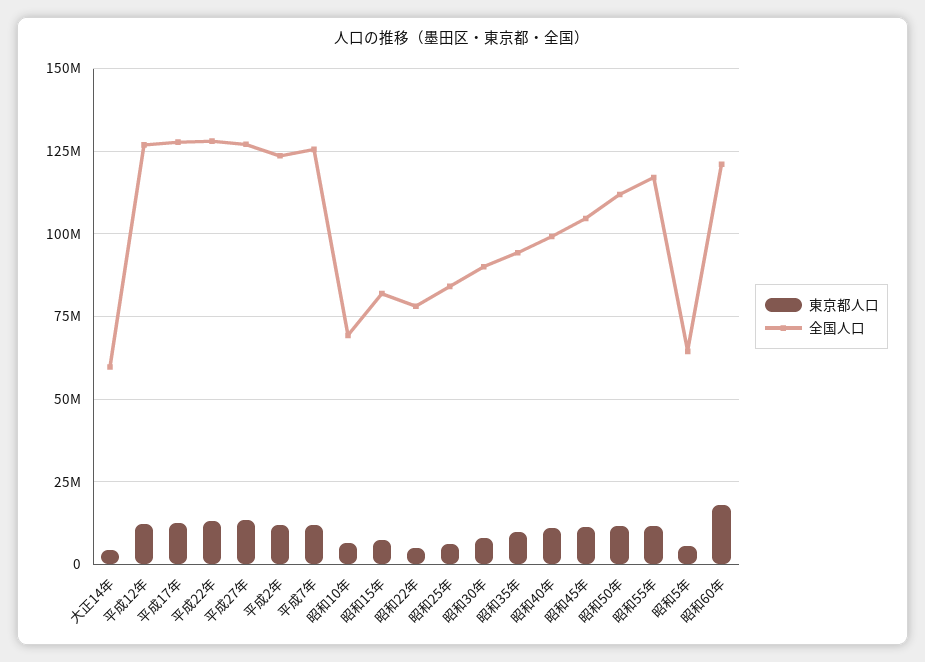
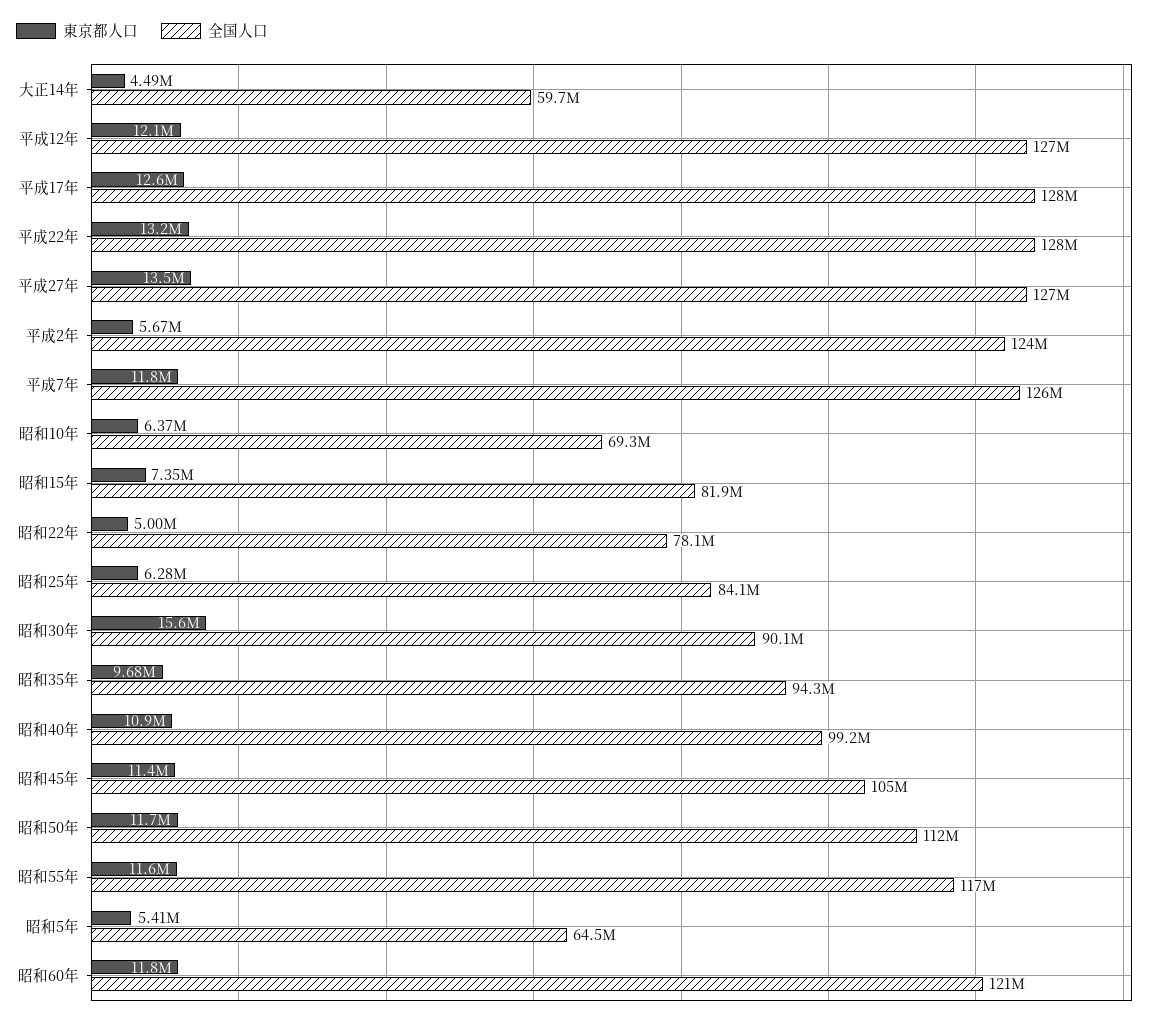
東京都人口, 平成2年: 12500000 -> 5670000
東京都人口, 昭和30年: 7500000 -> 15600000
東京都人口, 昭和60年: 17500000 -> 11800000

